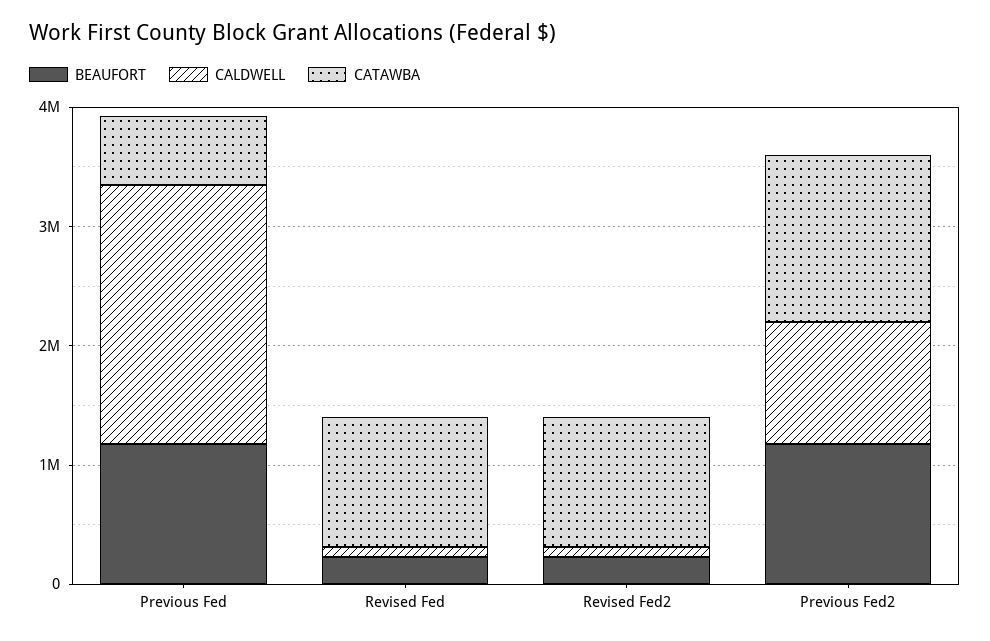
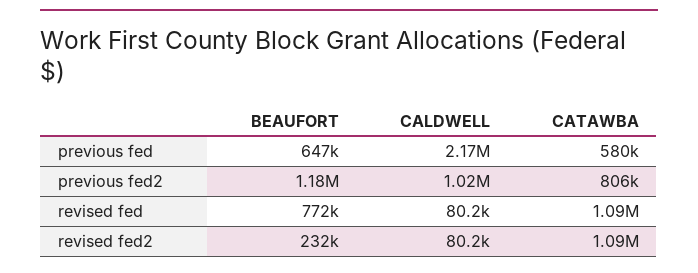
BEAUFORT, Previous Fed: 1200000 -> 647000
BEAUFORT, Revised Fed: 200000 -> 772000
CATAWBA, Previous Fed2: 1400000 -> 806000

